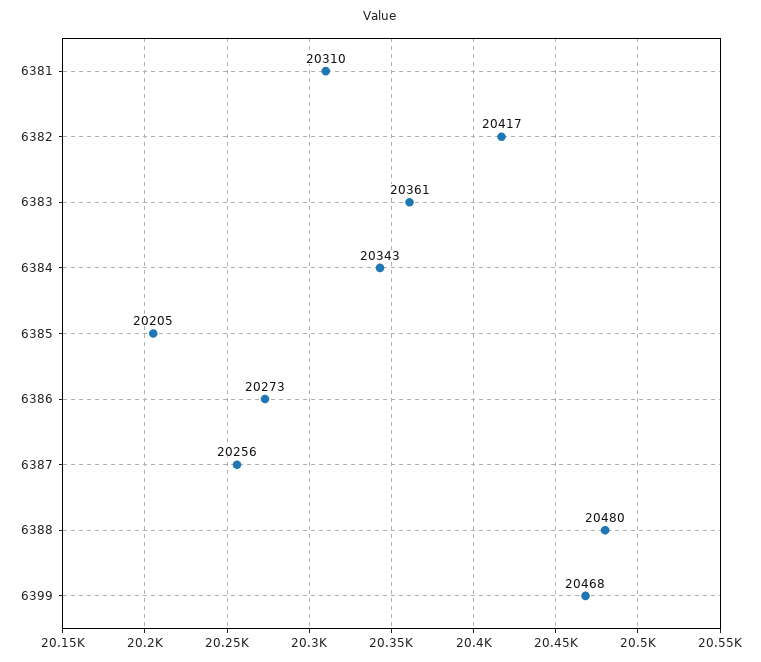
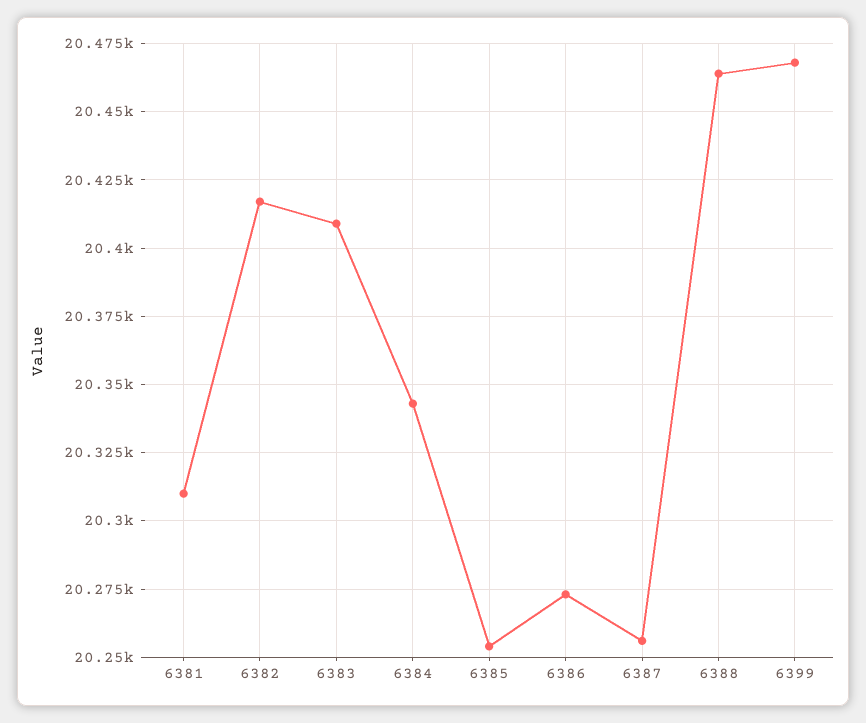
6383: 20361 -> 20410
6385: 20205 -> 20255
6388: 20480 -> 20465

